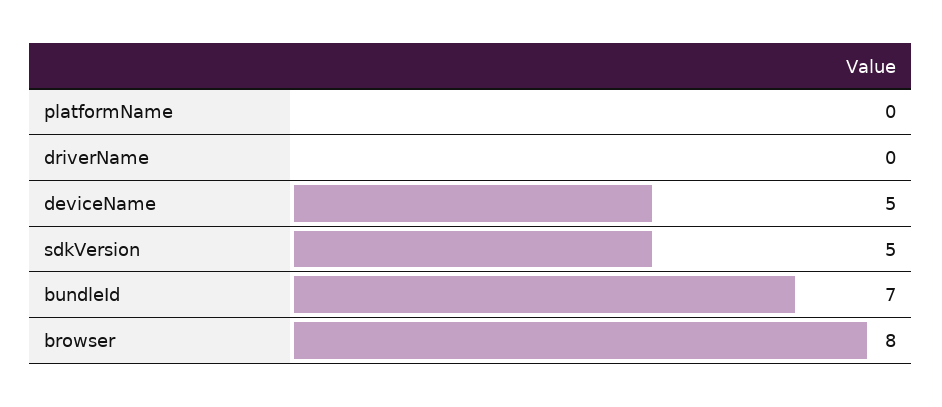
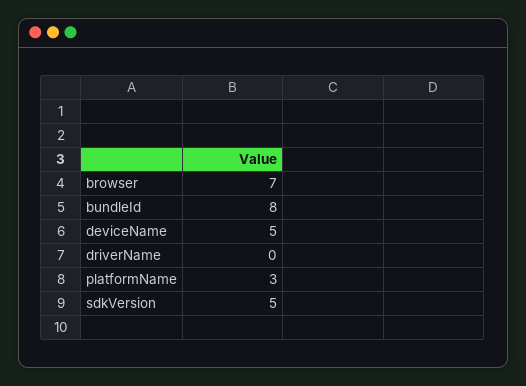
platformName: 0 -> 3
bundleId: 7 -> 8
browser: 8 -> 7

